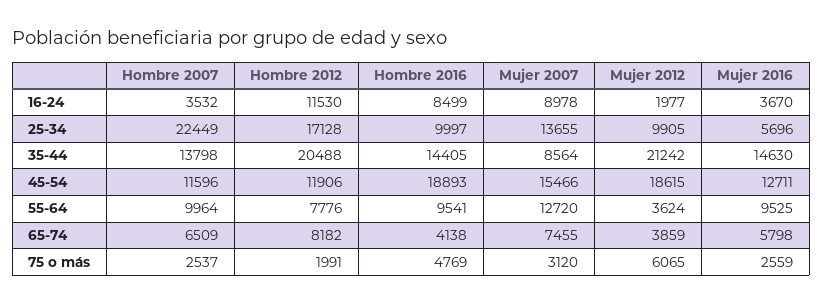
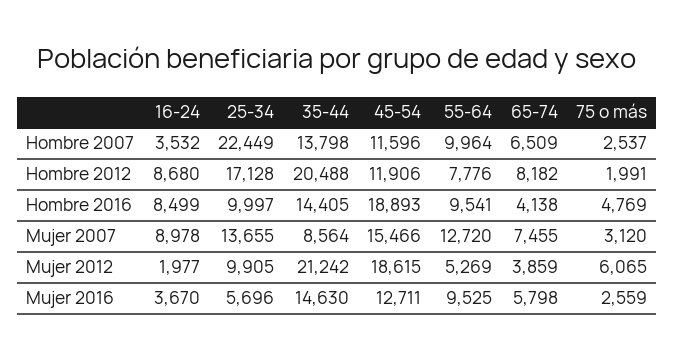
Hombre 2012, 16-24: 11530 -> 8680
Mujer 2012, 55-64: 3624 -> 5269

